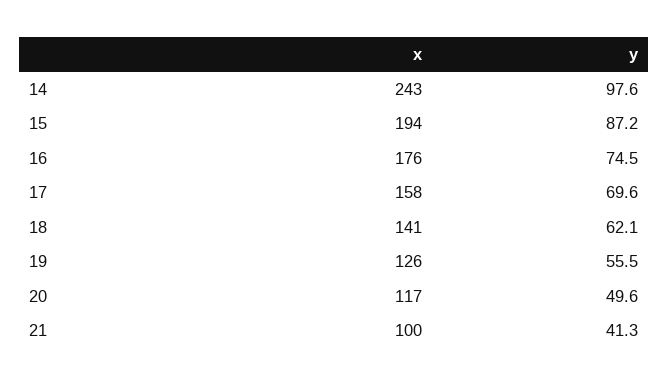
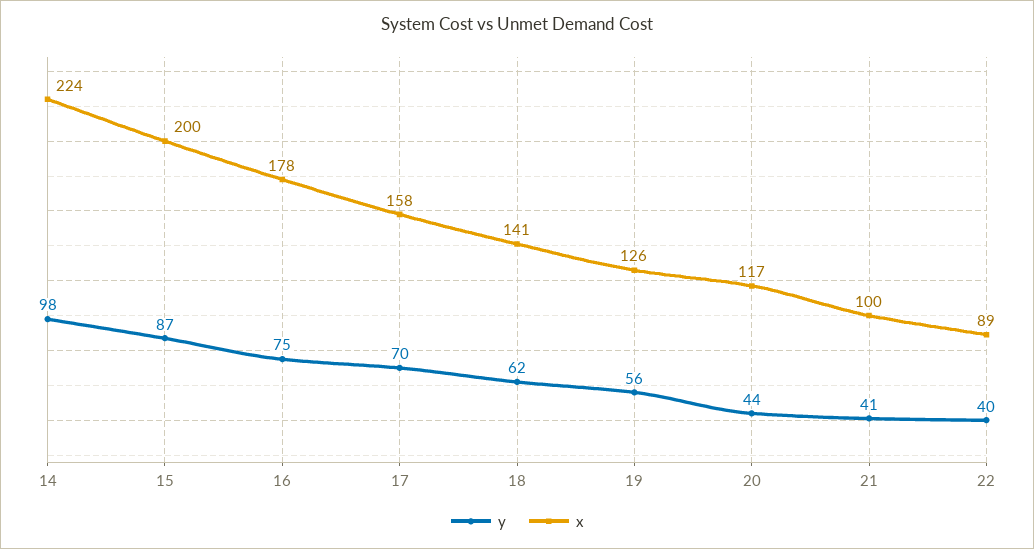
x, 14: 243 -> 224
x, 15: 194 -> 200
x, 16: 176 -> 178
y, 20: 49.6 -> 44
y, 22: none -> 40
x, 22: none -> 89

